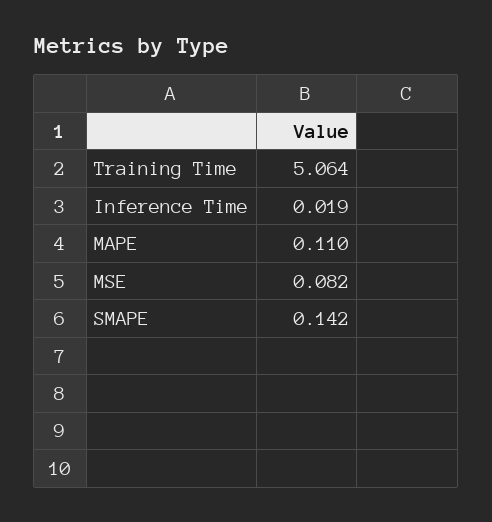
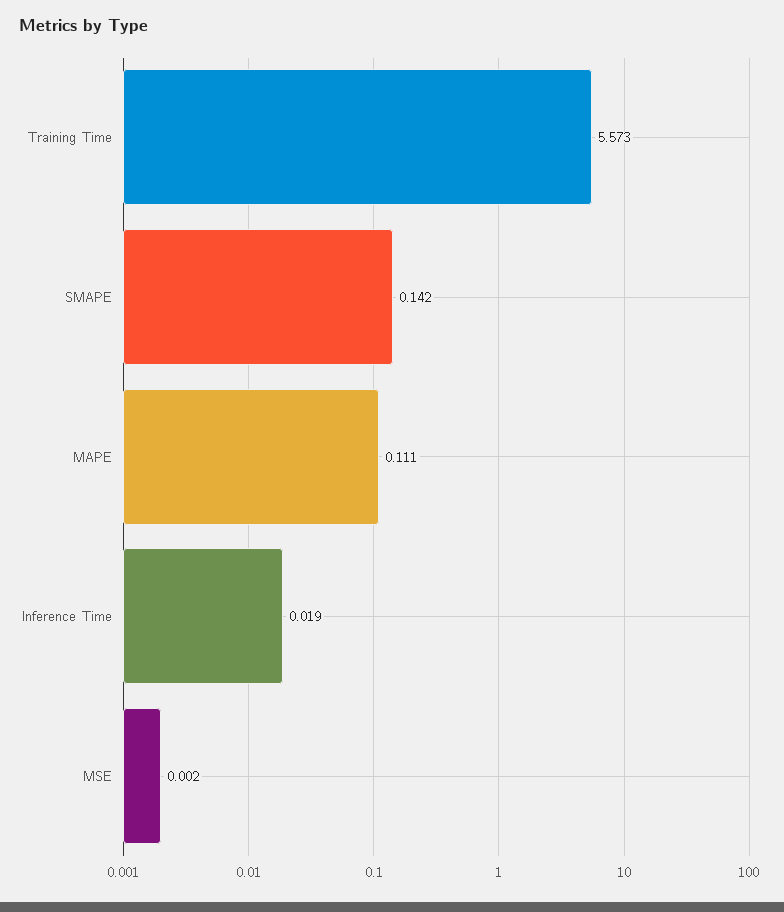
Training Time: 5.064 -> 5.573
MAPE: 0.11 -> 0.111
MSE: 0.082 -> 0.002

